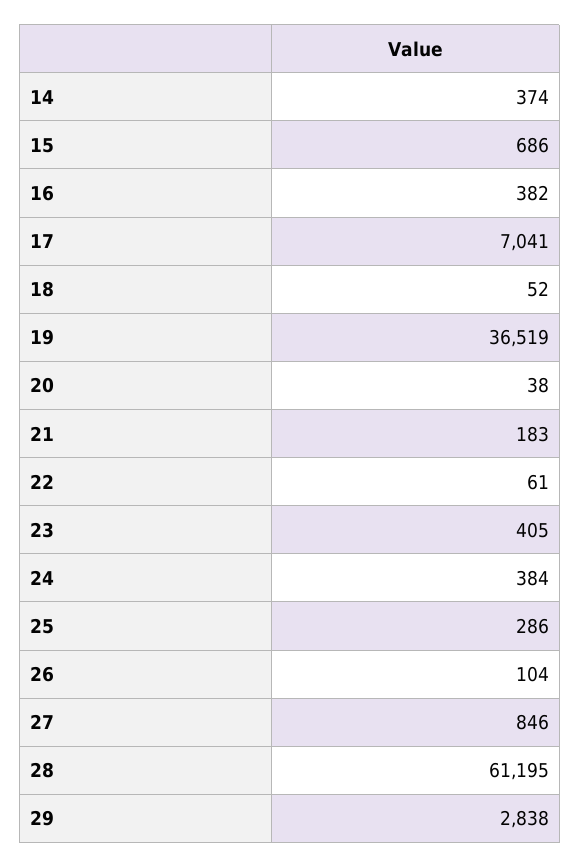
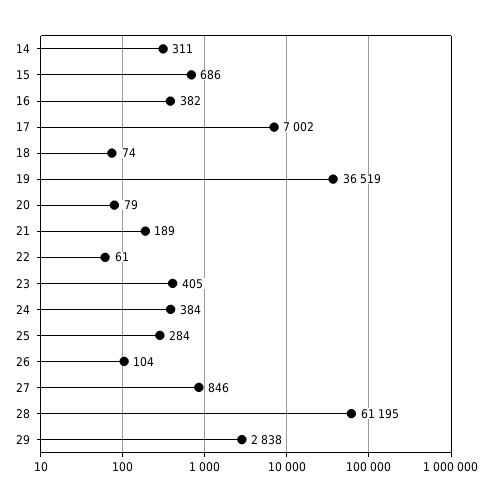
14: 374 -> 311
17: 7041 -> 7002
18: 52 -> 74
20: 38 -> 79
21: 183 -> 189
25: 286 -> 284

